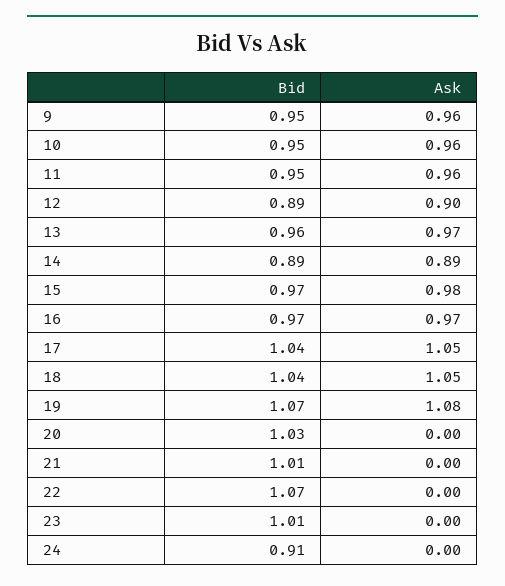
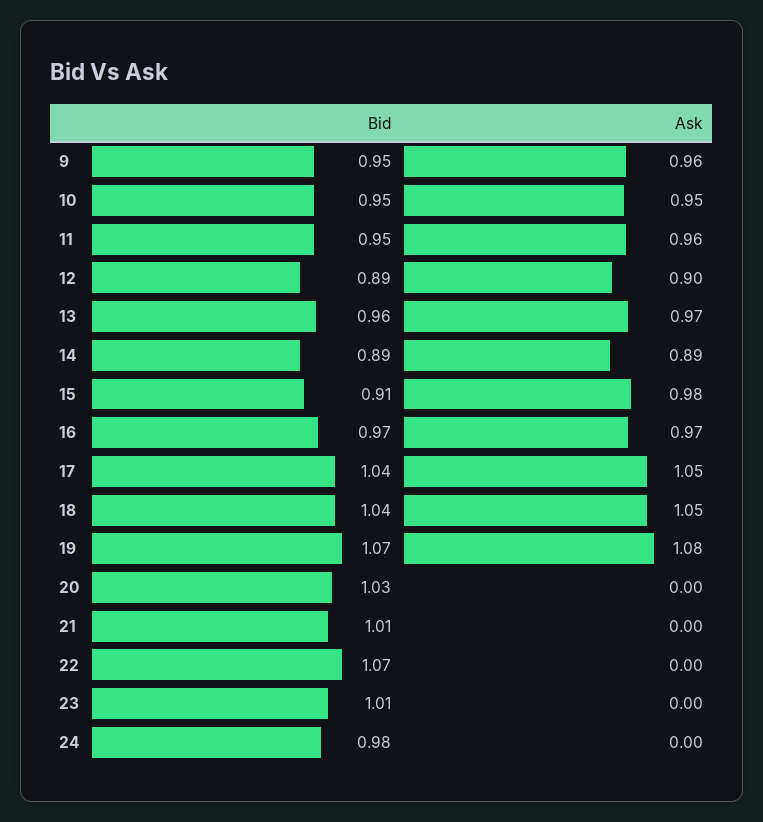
Ask, 10: 0.96 -> 0.95
Bid, 15: 0.97 -> 0.91
Bid, 24: 0.91 -> 0.98

